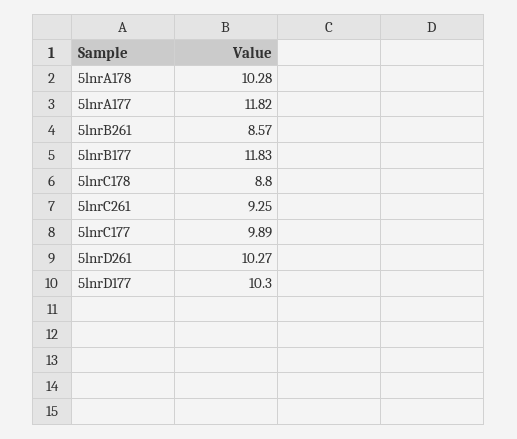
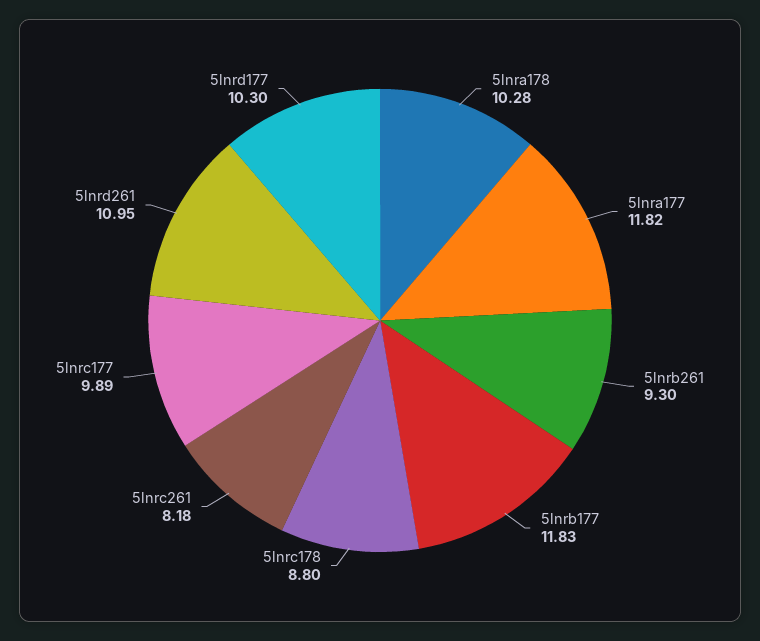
5lnrB261: 8.57 -> 9.3
5lnrC261: 9.25 -> 8.18
5lnrD261: 10.27 -> 10.95

